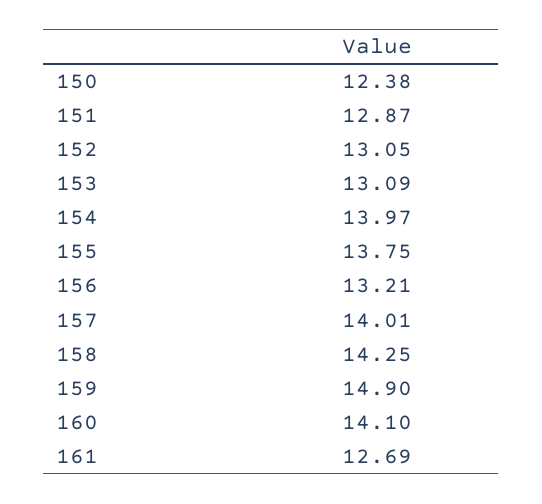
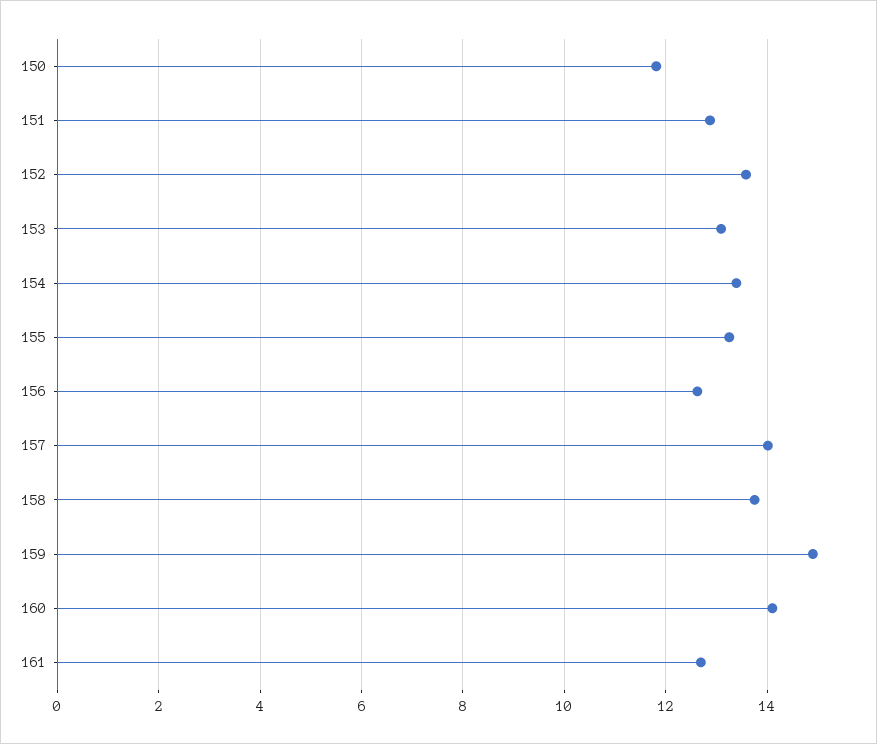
150: 12.38 -> 11.8
152: 13.05 -> 13.6
154: 13.97 -> 13.4
155: 13.75 -> 13.2
156: 13.21 -> 12.6
158: 14.25 -> 13.8

